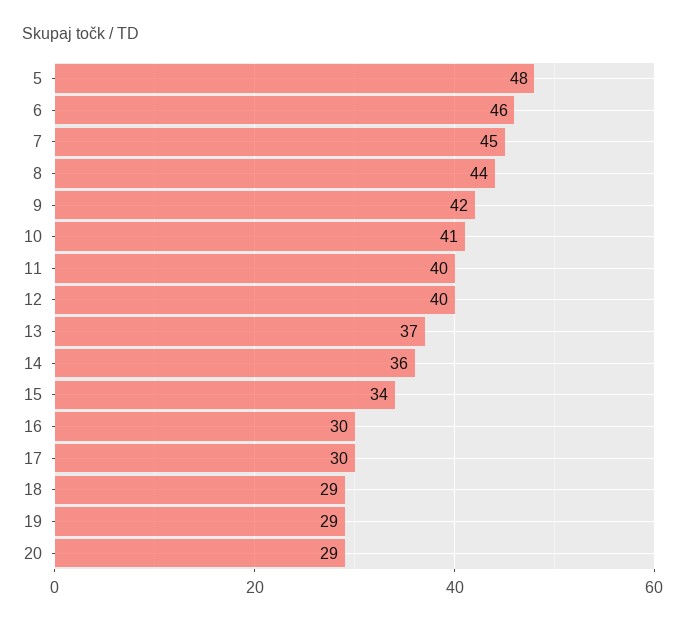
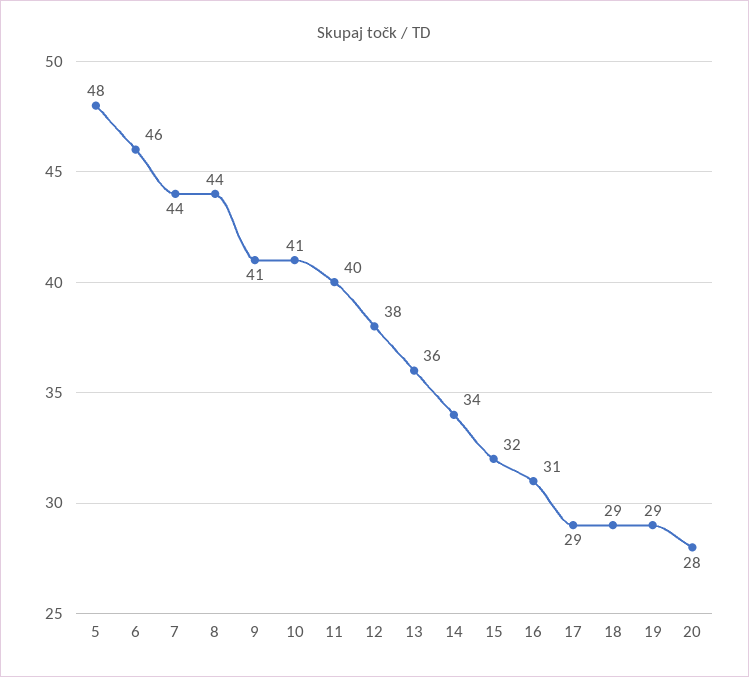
7: 45 -> 44
9: 42 -> 41
12: 40 -> 38
13: 37 -> 36
14: 36 -> 34
15: 34 -> 32
16: 30 -> 31
17: 30 -> 29
20: 29 -> 28

